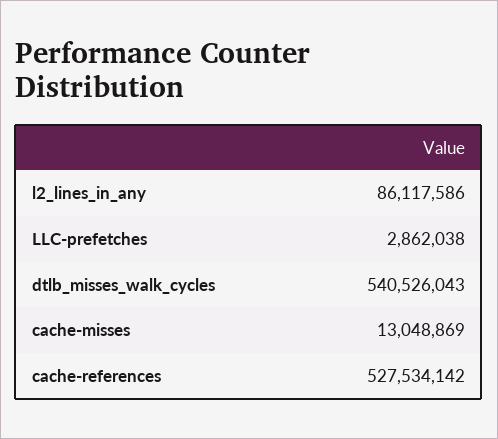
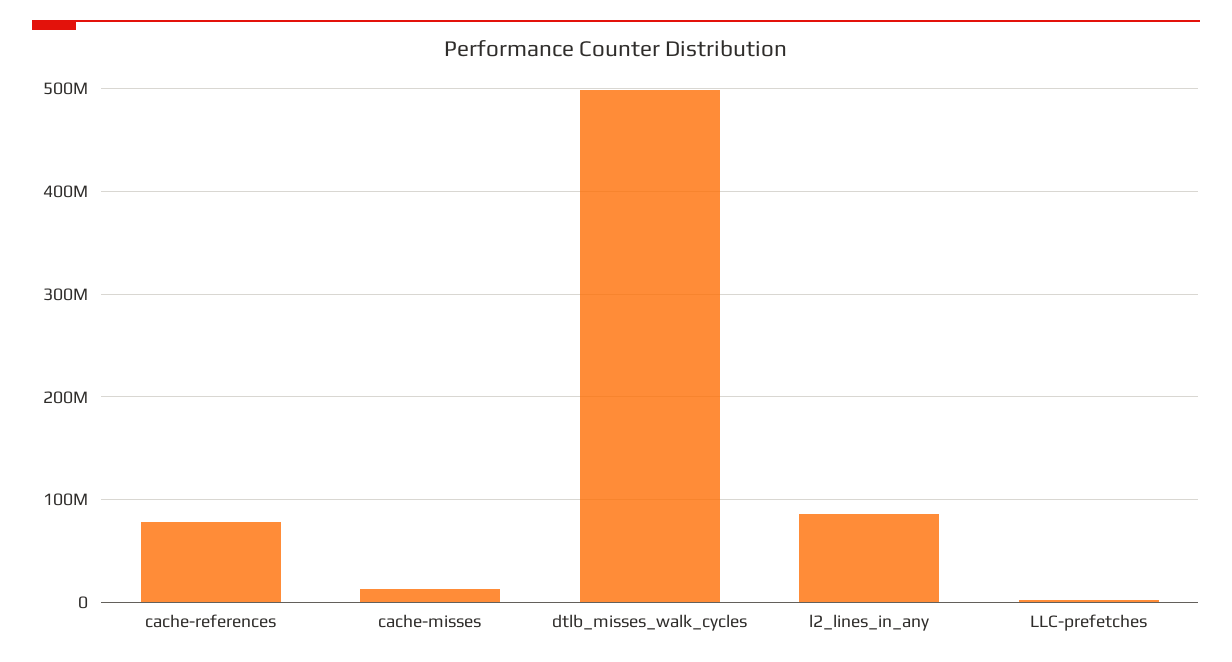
dtlb_misses_walk_cycles: 540526043 -> 500000000
cache-references: 527534142 -> 80000000

